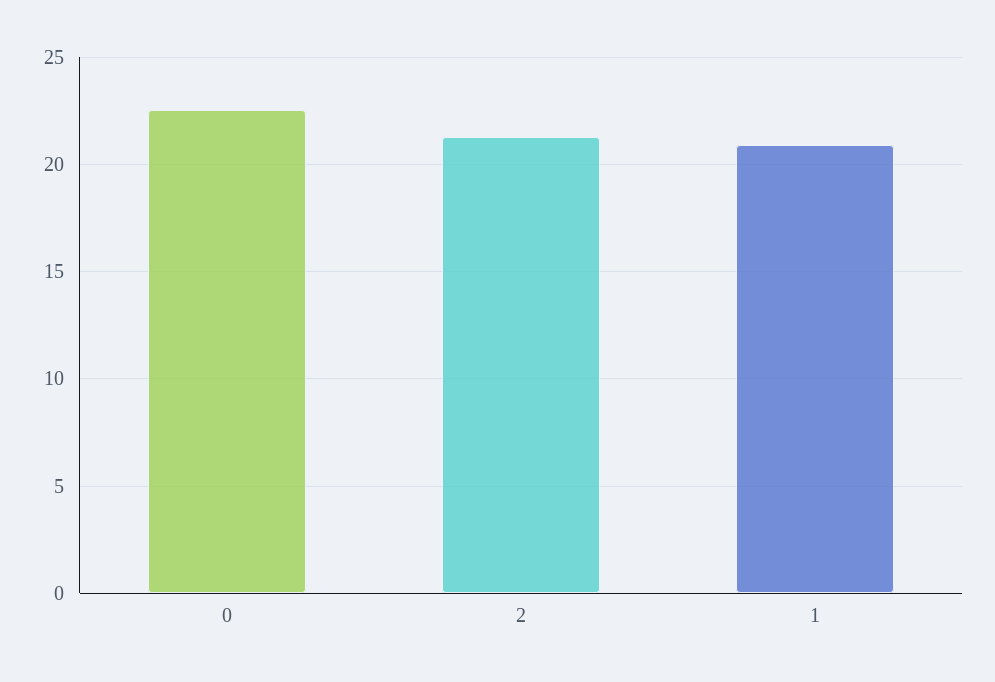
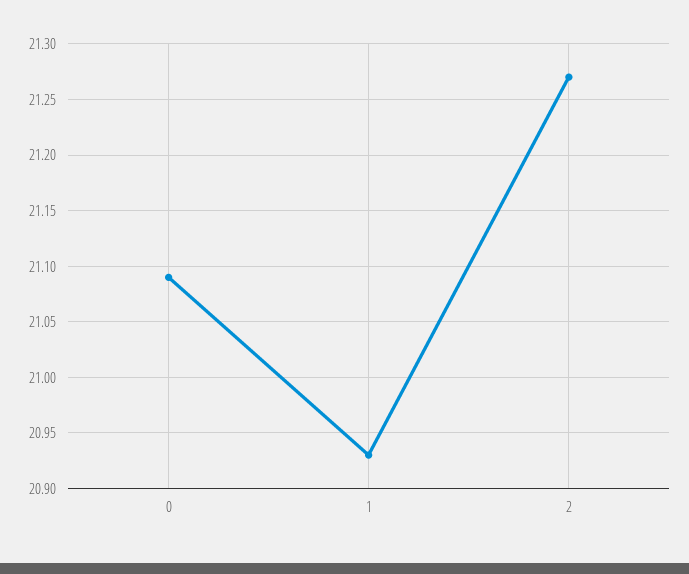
0: 22.5 -> 21.09

